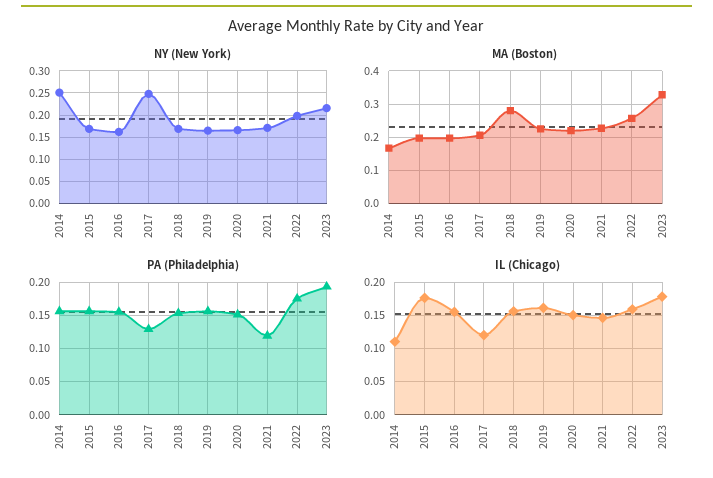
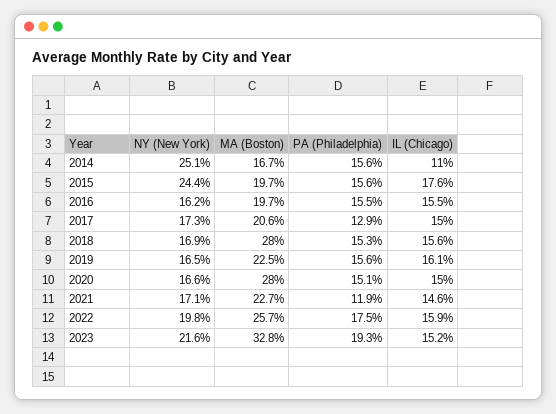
NY (New York), 2015: 0.175 -> 0.244
NY (New York), 2017: 0.25 -> 0.173
MA (Boston), 2020: 0.22 -> 0.28
IL (Chicago), 2017: 0.12 -> 0.15
IL (Chicago), 2023: 0.18 -> 0.152

